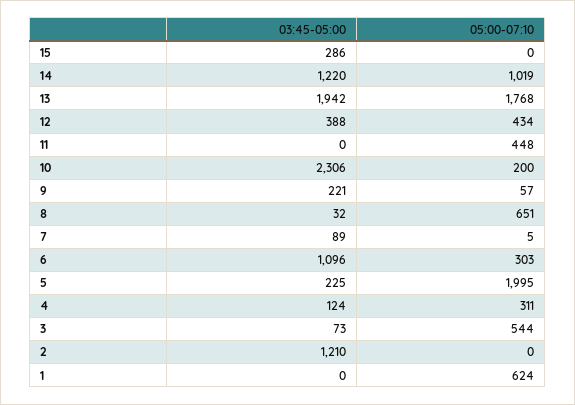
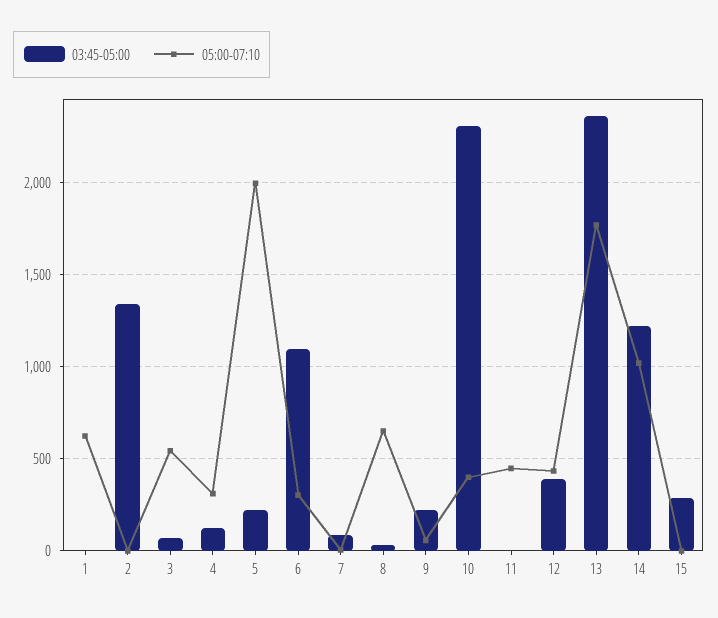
03:45-05:00, 13: 1942 -> 2350
05:00-07:10, 10: 200 -> 400
03:45-05:00, 2: 1210 -> 1350

